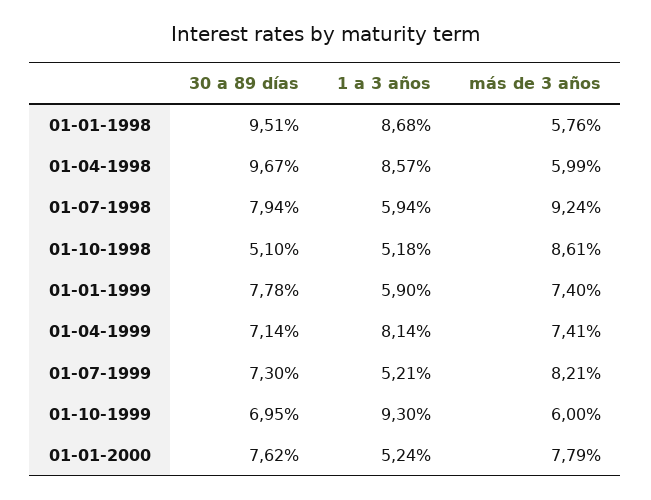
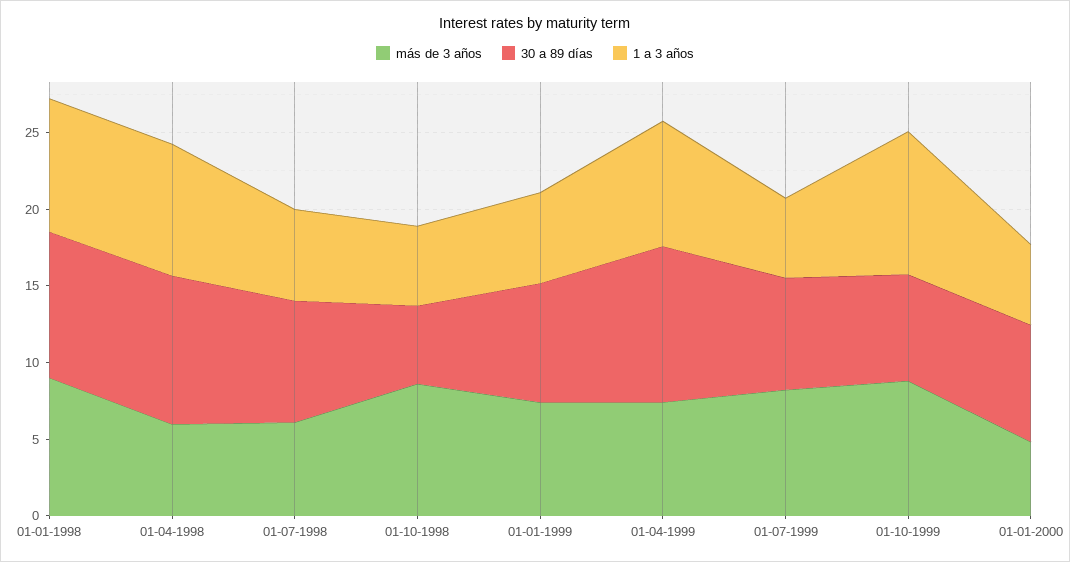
más de 3 años, 01-01-1998: 5.76 -> 9
más de 3 años, 01-07-1998: 9.24 -> 6
30 a 89 días, 01-04-1999: 7.14 -> 10
más de 3 años, 01-10-1999: 6 -> 9
más de 3 años, 01-01-2000: 7.79 -> 5

